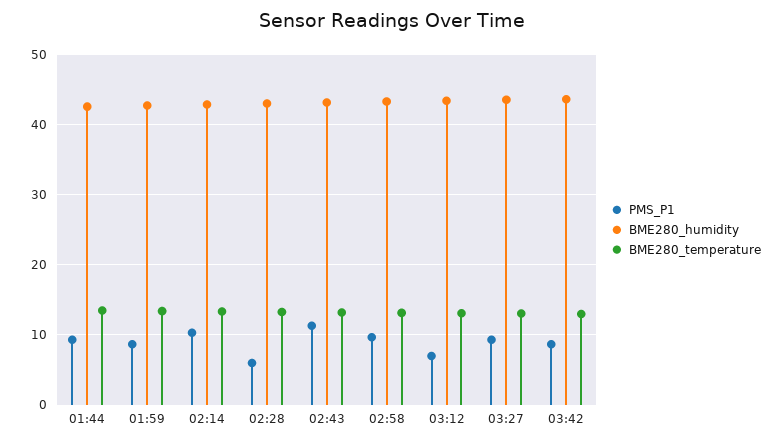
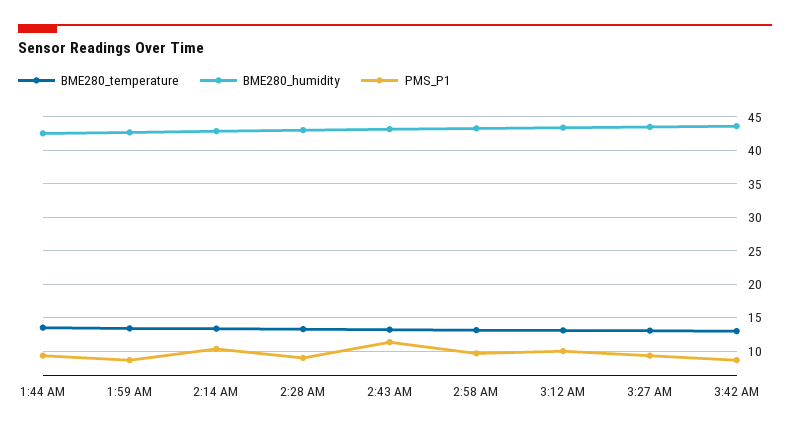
PMS_P1, 02:28: 6 -> 9
PMS_P1, 03:12: 7 -> 10

